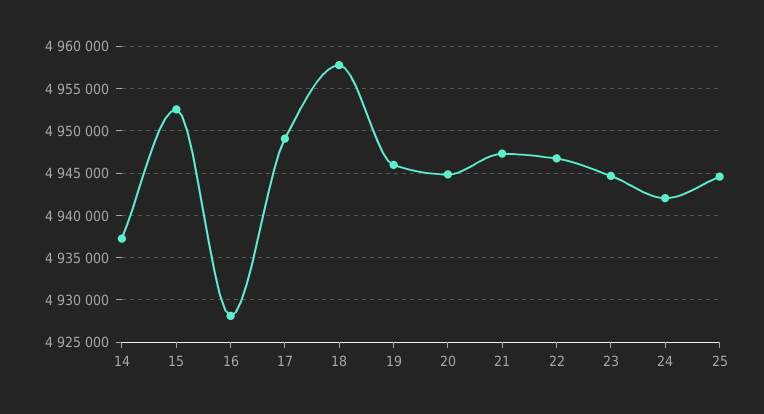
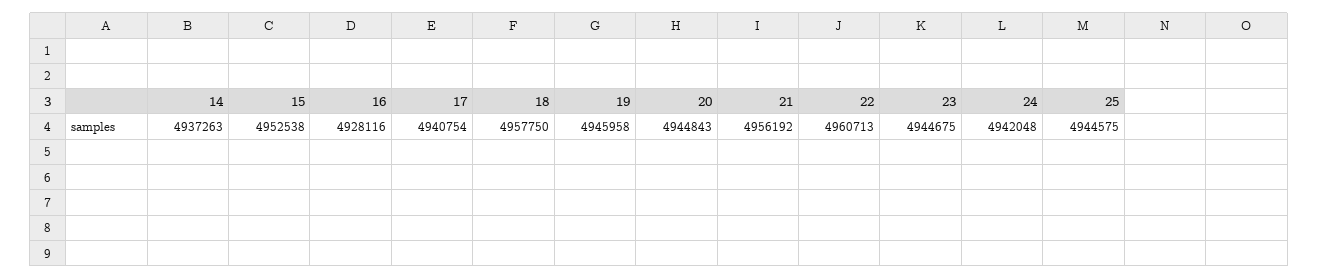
17: 4949000 -> 4940754
21: 4947000 -> 4956192
22: 4947000 -> 4960713

